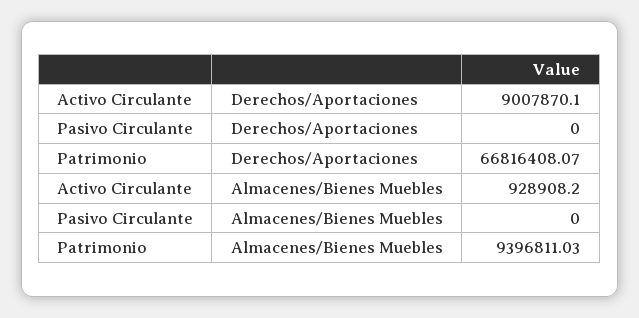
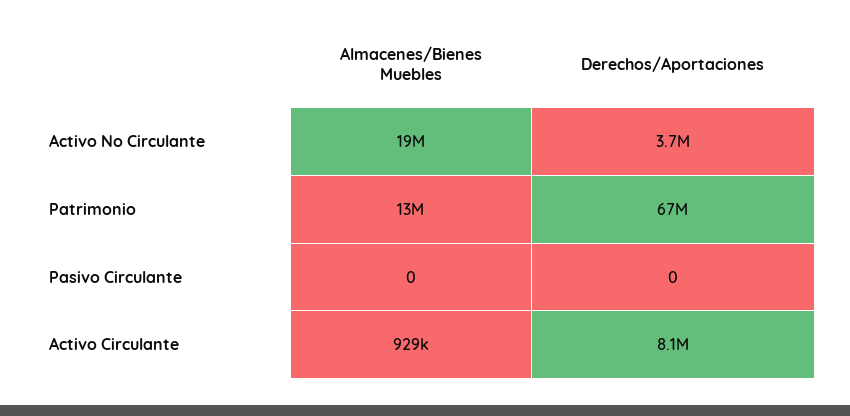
Activo Circulante, Derechos/Aportaciones: 9007870.1 -> 8100000
Patrimonio, Almacenes/Bienes Muebles: 9396811.03 -> 13000000
Activo No Circulante, Almacenes/Bienes Muebles: none -> 19000000
Activo No Circulante, Derechos/Aportaciones: none -> 3700000

